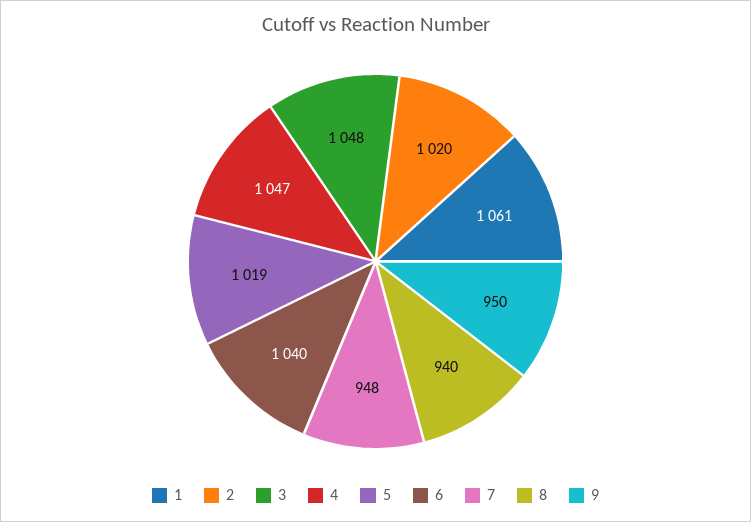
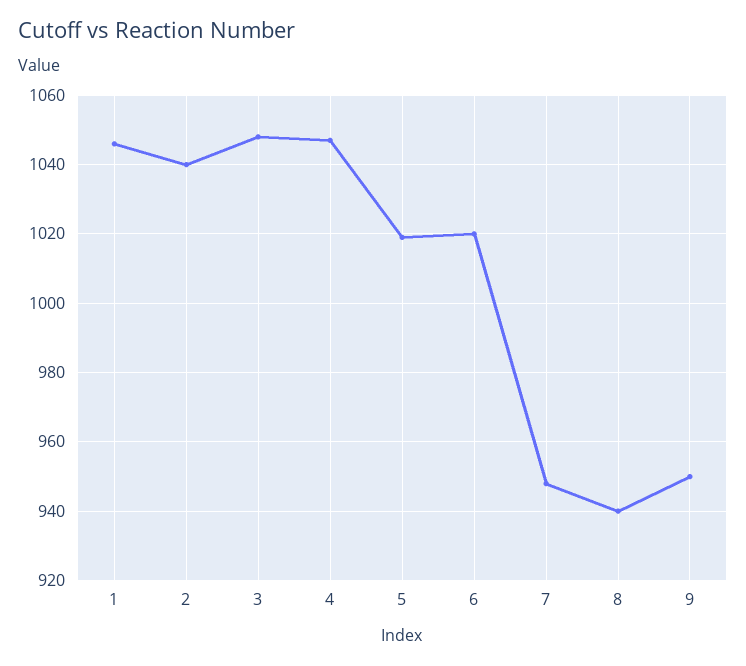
1: 1061 -> 1045
2: 1020 -> 1040
6: 1040 -> 1020

